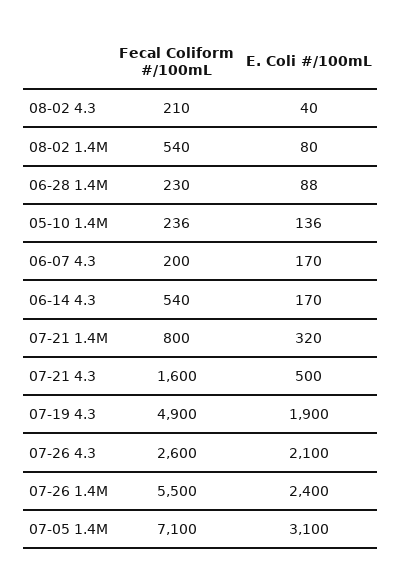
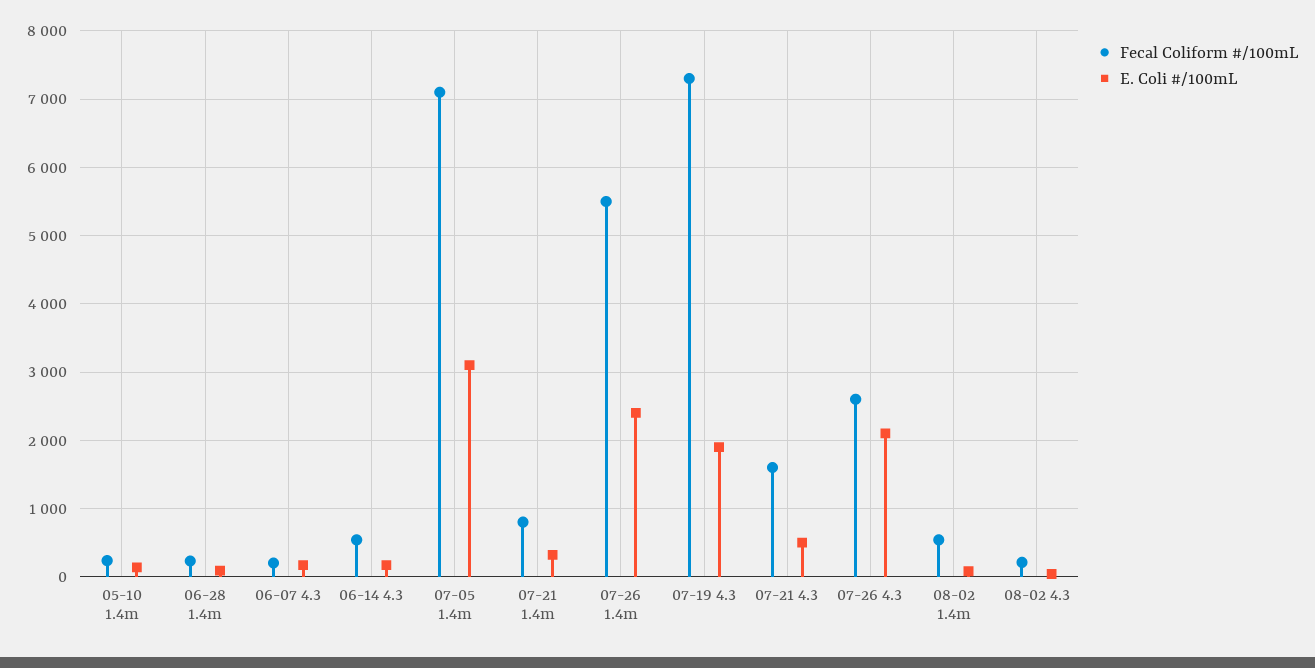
Fecal Coliform #/100mL, 07-19 4.3: 4900 -> 7300

